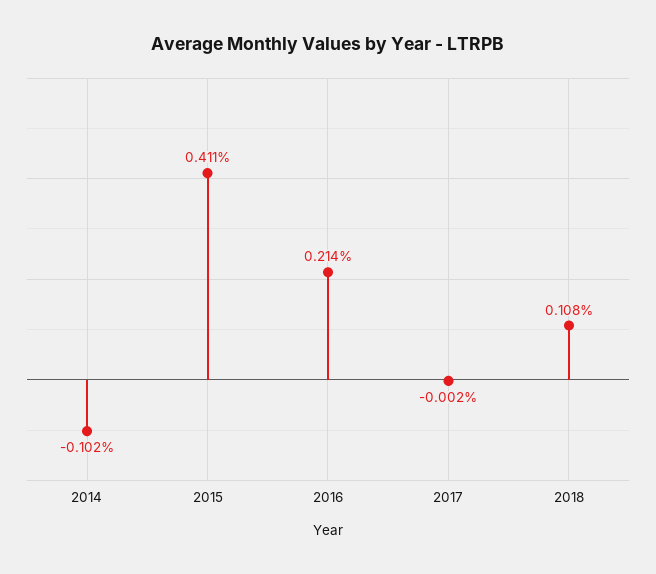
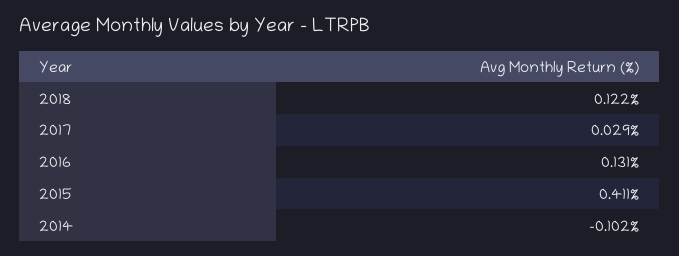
2016: 0.214 -> 0.131
2017: -0.002 -> 0.029
2018: 0.108 -> 0.122

